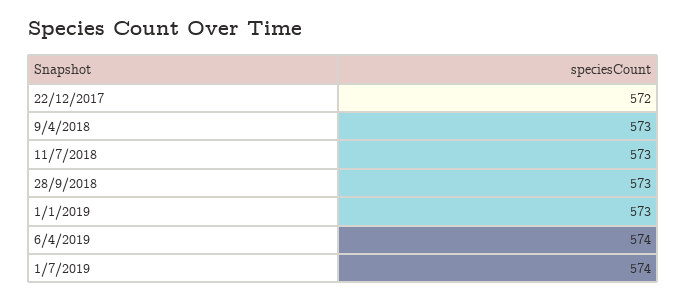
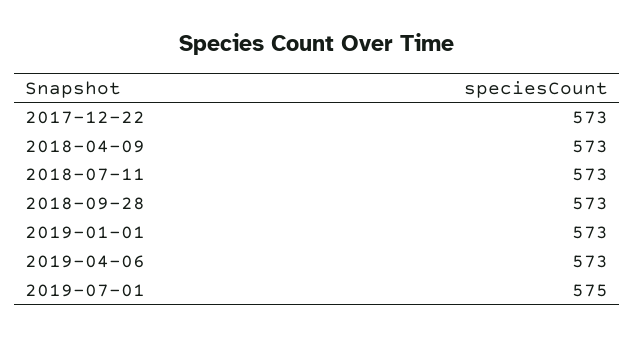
22/12/2017: 572 -> 573
6/4/2019: 574 -> 573
1/7/2019: 574 -> 575

